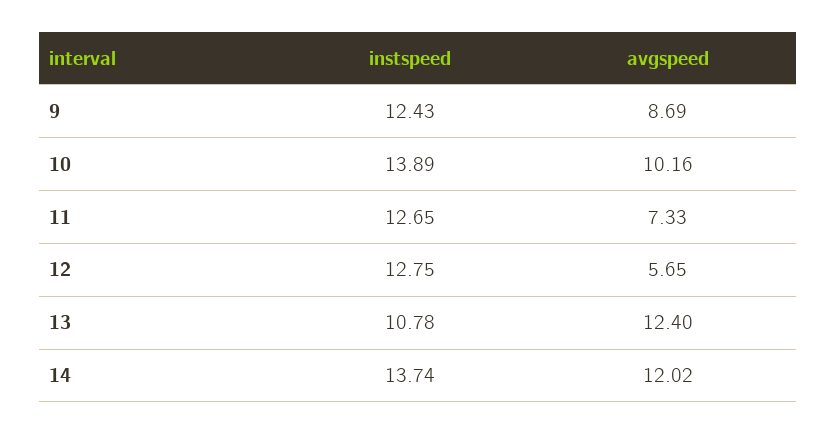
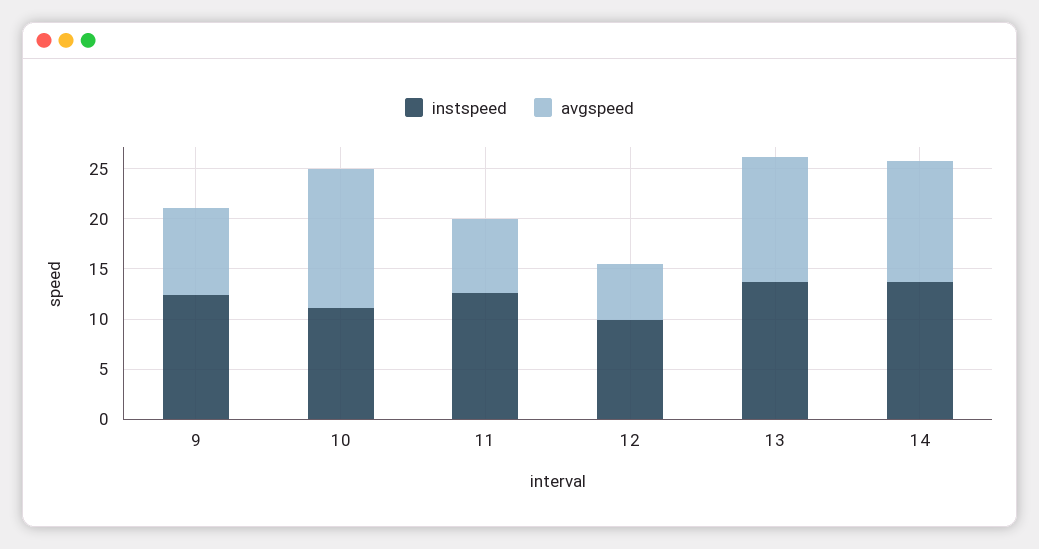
instspeed, 10: 13.89 -> 11
avgspeed, 10: 10.16 -> 14
instspeed, 12: 12.75 -> 10
instspeed, 13: 10.78 -> 14

